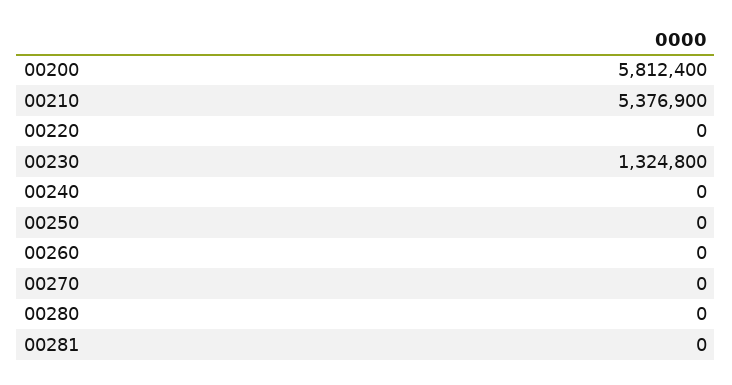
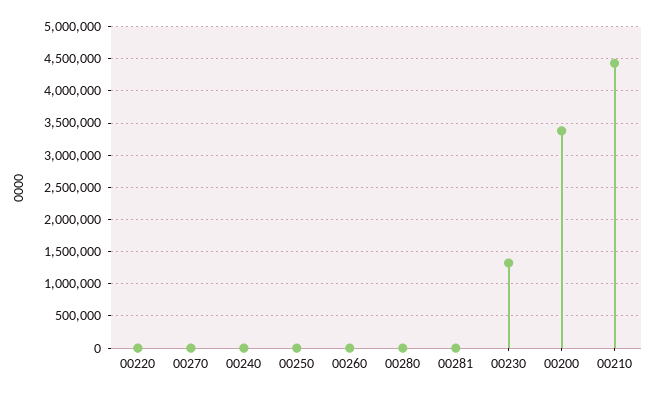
00200: 5812400 -> 3400000
00210: 5376900 -> 4400000

